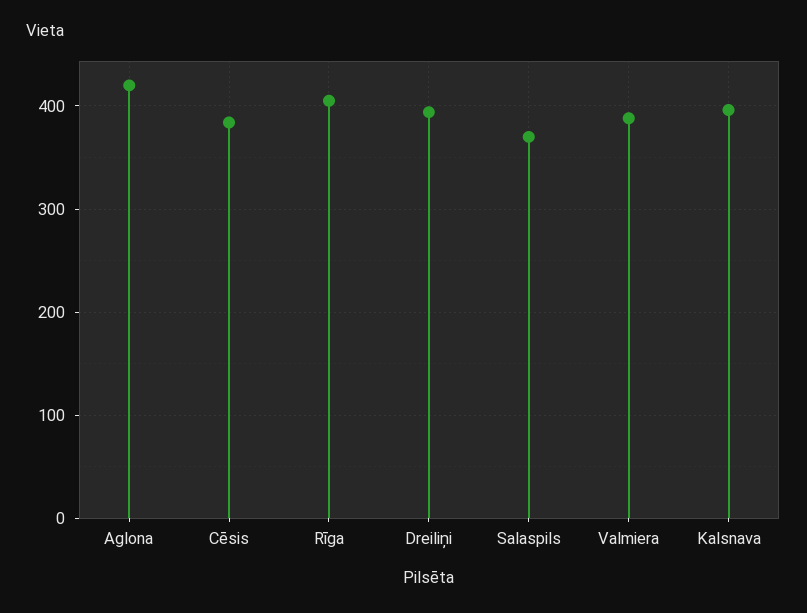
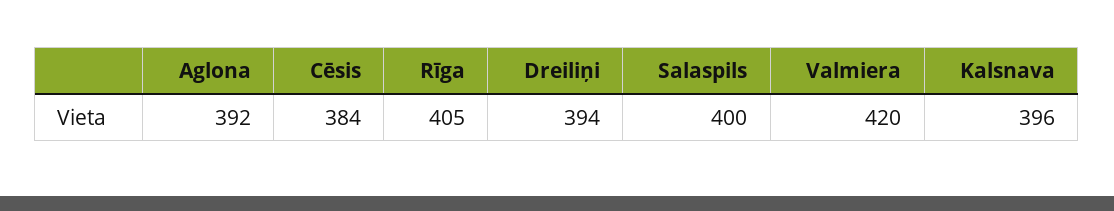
Aglona: 420 -> 392
Salaspils: 370 -> 400
Valmiera: 390 -> 420

